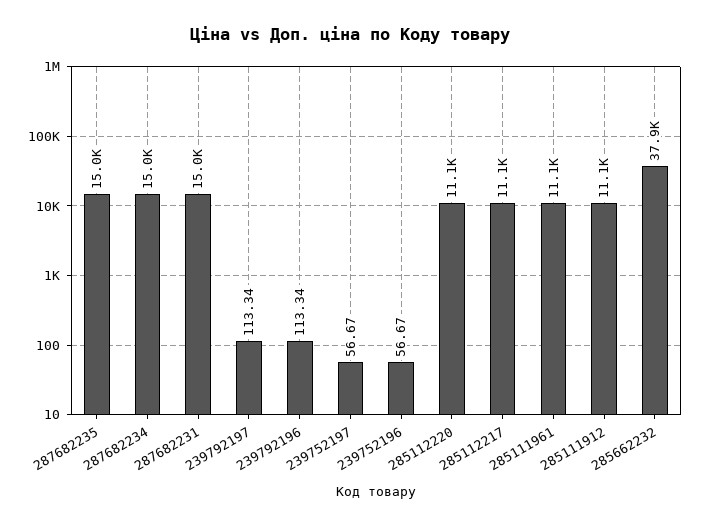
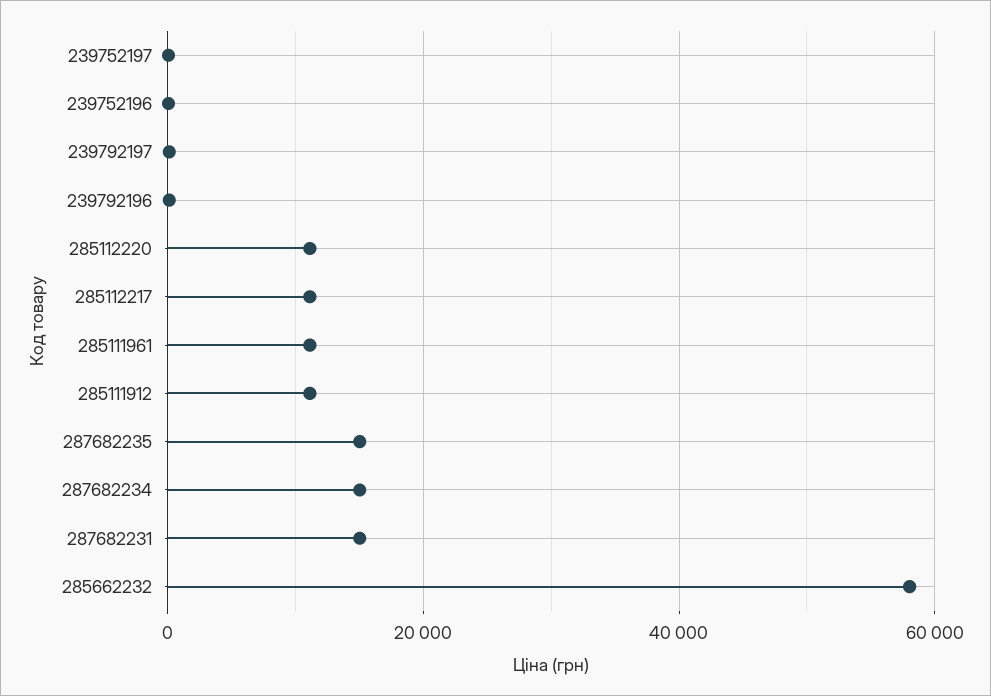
285662232: 37900 -> 58000

